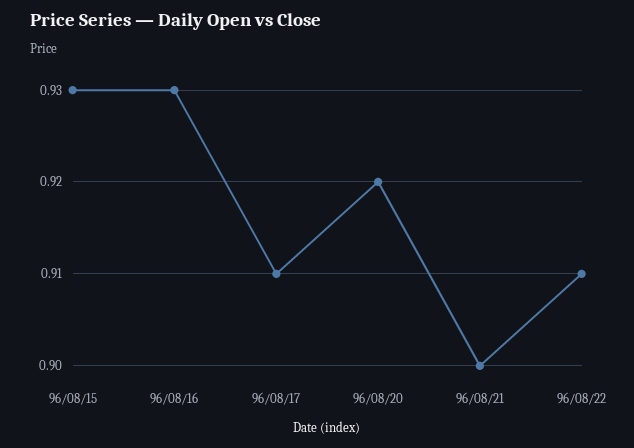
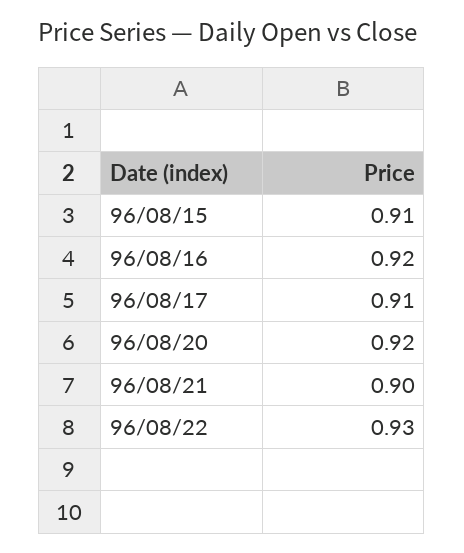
96/08/15: 0.93 -> 0.91
96/08/16: 0.93 -> 0.92
96/08/22: 0.91 -> 0.93

